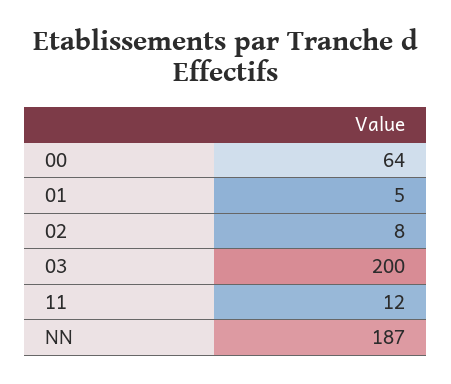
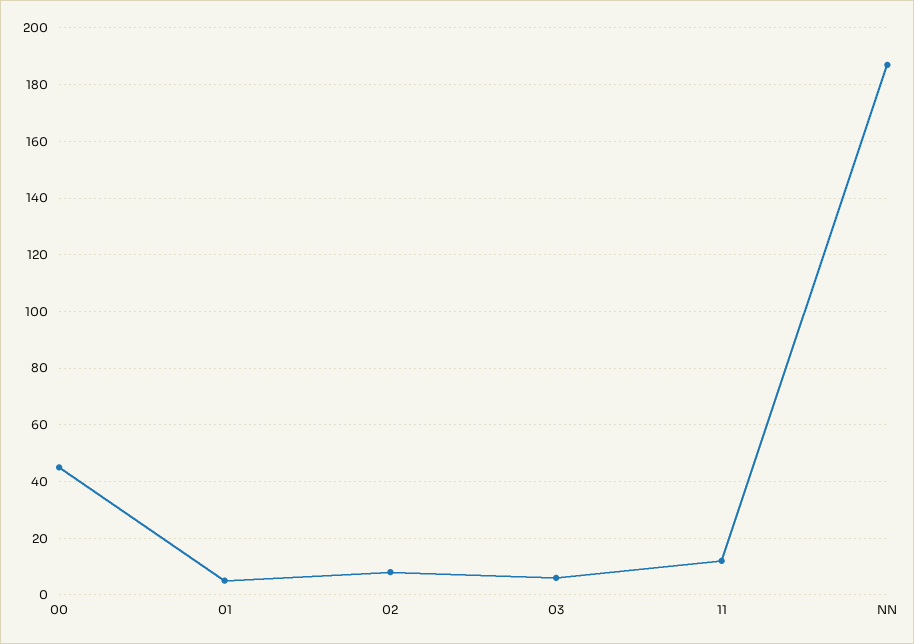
00: 64 -> 45
03: 200 -> 5

